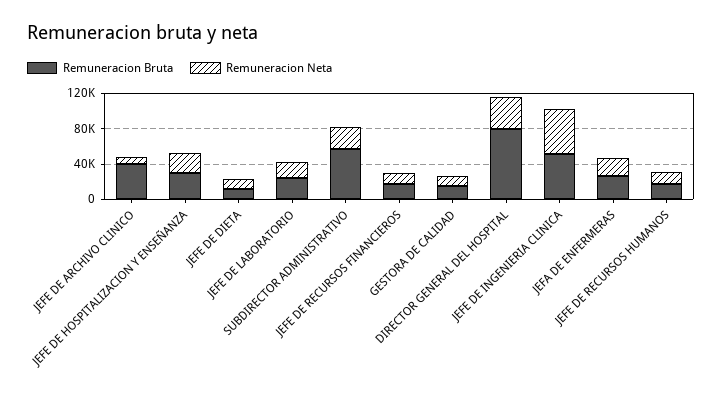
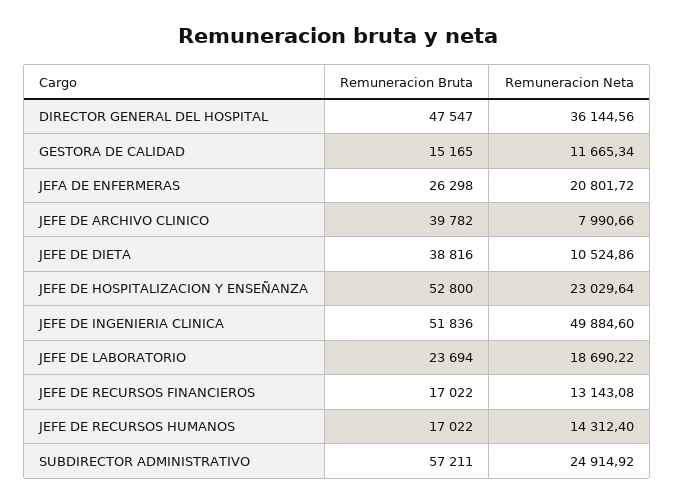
Remuneracion Bruta, JEFE DE HOSPITALIZACION Y ENSEÑANZA: 30000 -> 52800
Remuneracion Bruta, JEFE DE DIETA: 10000 -> 38816
Remuneracion Bruta, DIRECTOR GENERAL DEL HOSPITAL: 80000 -> 47547

